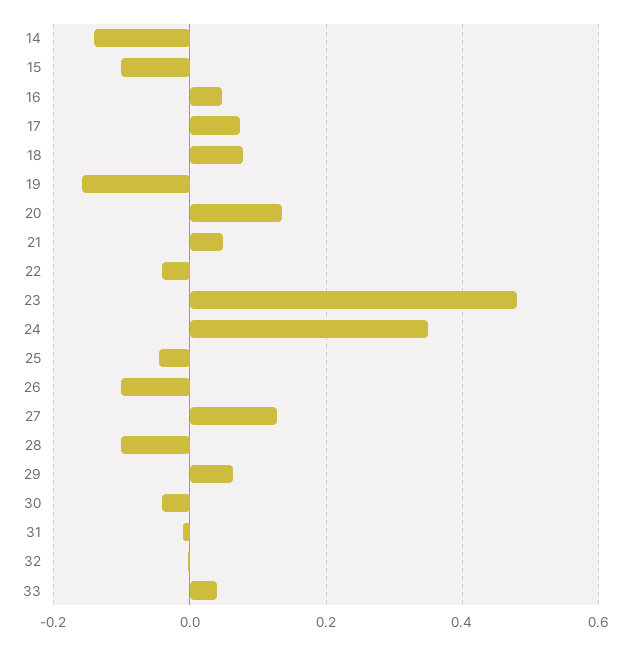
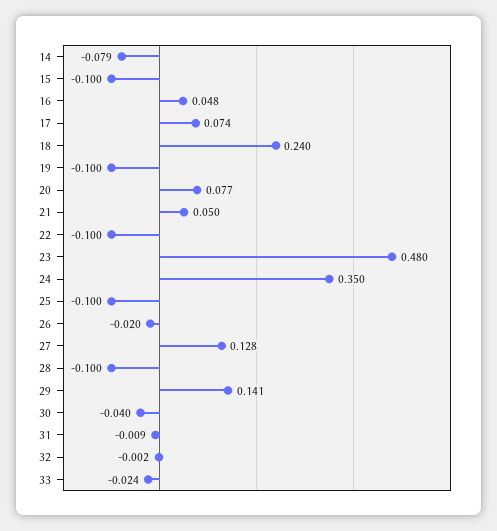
14: -0.14 -> -0.079
18: 0.08 -> 0.24
19: -0.16 -> -0.1
20: 0.14 -> 0.077
22: -0.04 -> -0.1
25: -0.04 -> -0.1
26: -0.1 -> -0.02
29: 0.06 -> 0.141
33: 0.04 -> -0.024

